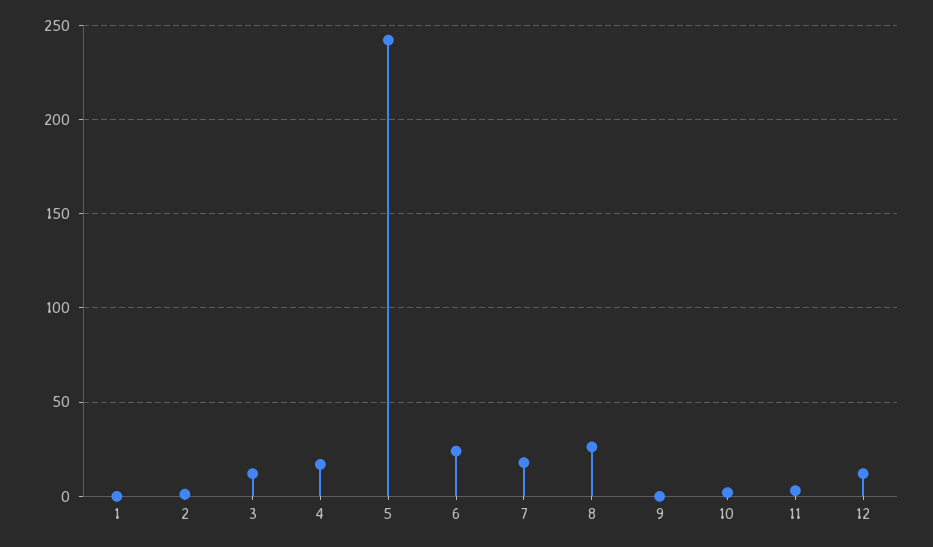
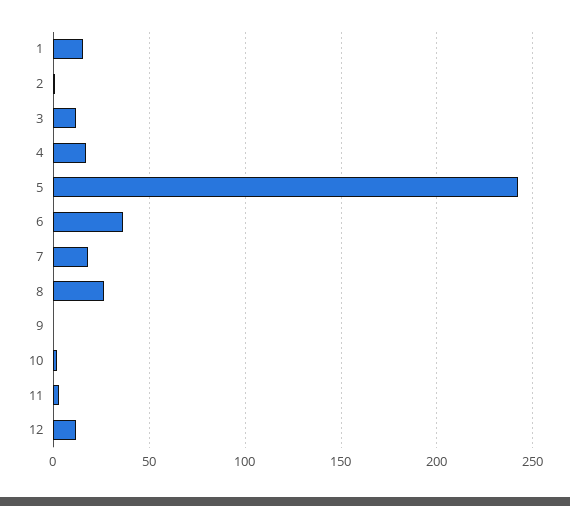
1: 0 -> 15
6: 25 -> 35

